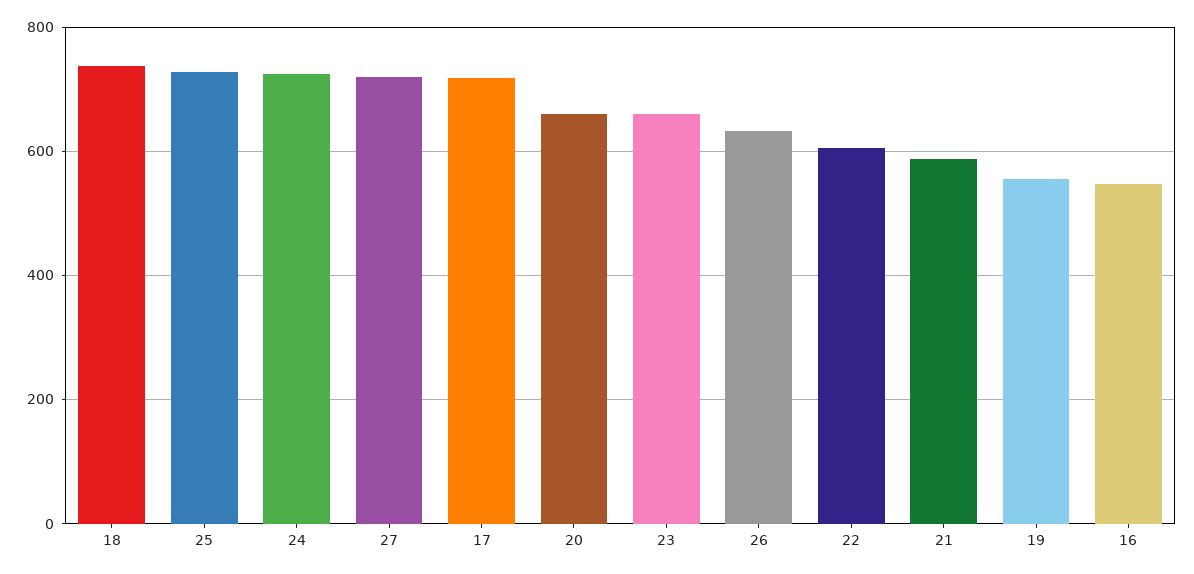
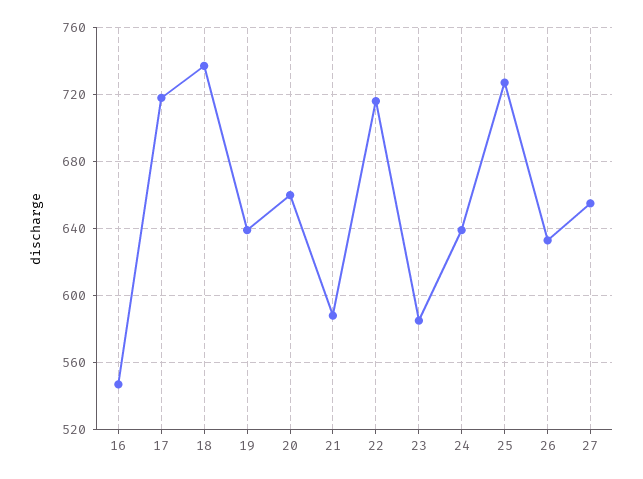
24: 720 -> 640
27: 720 -> 655
23: 660 -> 585
22: 600 -> 715
19: 560 -> 640

